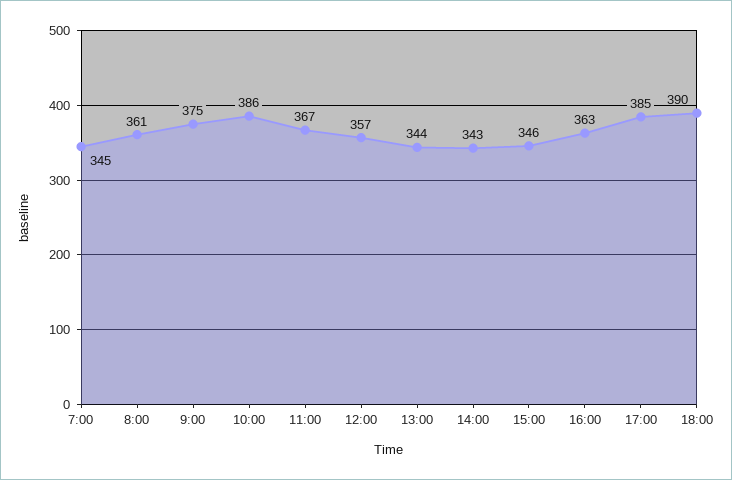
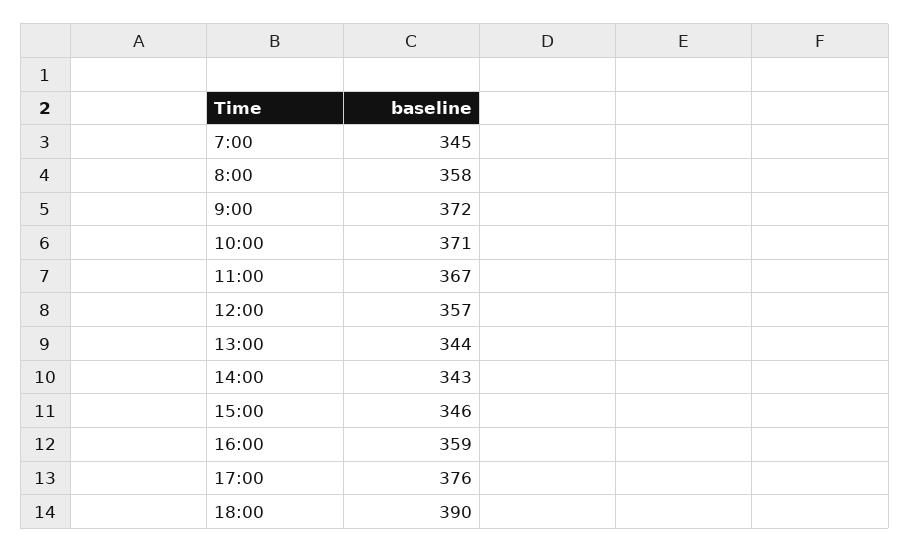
8:00: 361 -> 358
9:00: 375 -> 372
10:00: 386 -> 371
16:00: 363 -> 359
17:00: 385 -> 376

